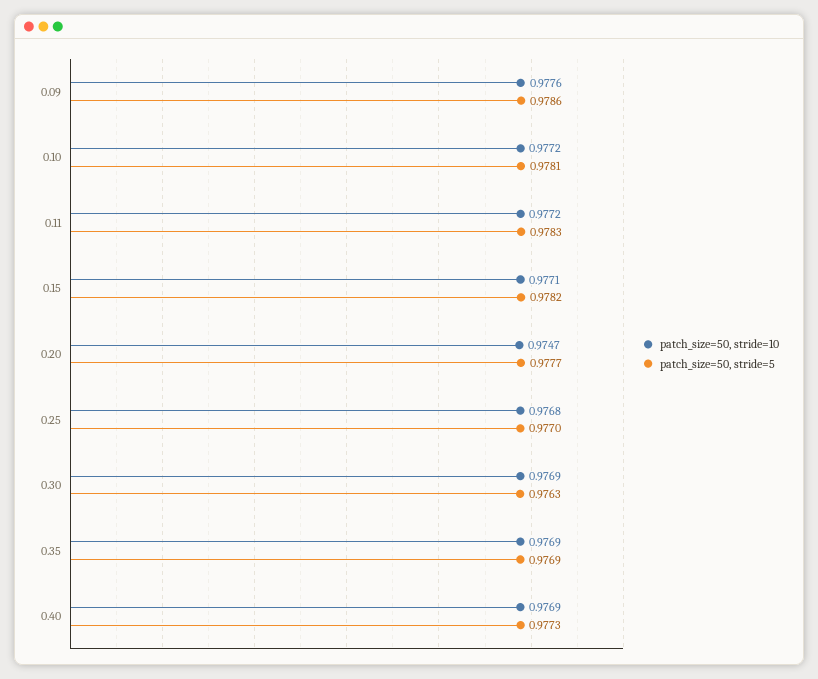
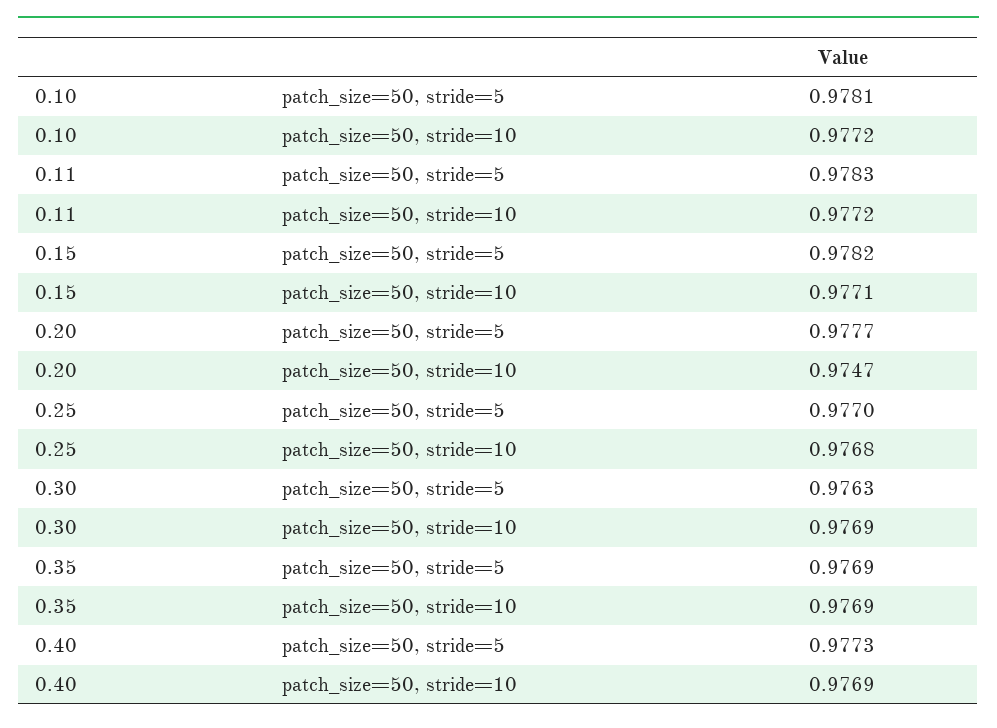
patch_size=50, stride=10, 0.09: 0.9776 -> none
patch_size=50, stride=5, 0.09: 0.9786 -> none

